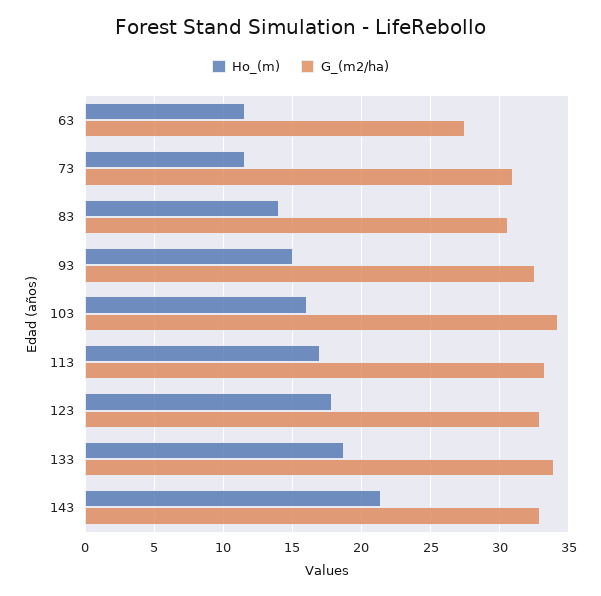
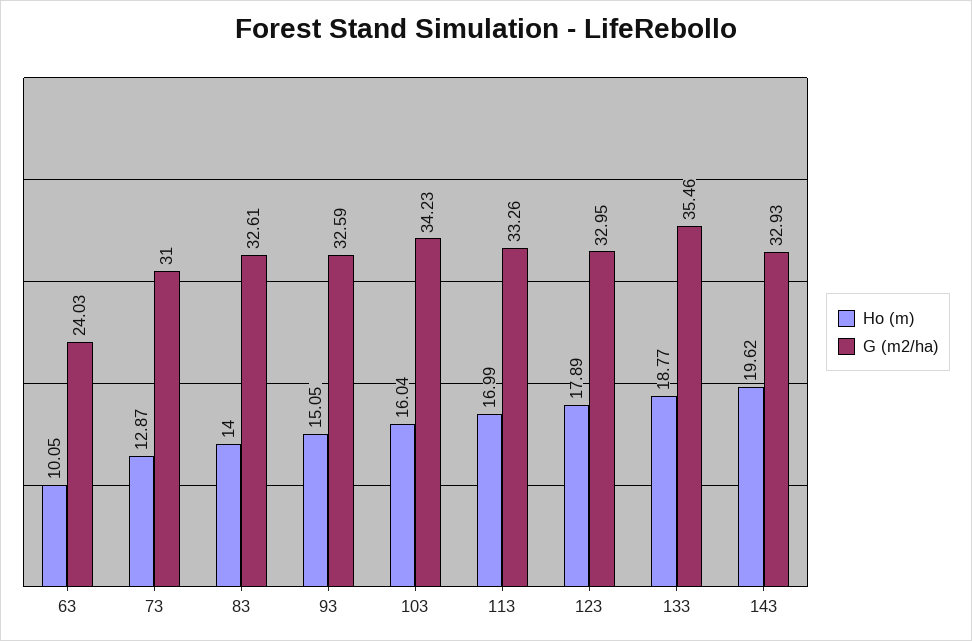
Ho_(m), 63: 11.5 -> 10.05
G_(m2/ha), 63: 27.5 -> 24.03
Ho_(m), 73: 11.5 -> 12.87
G_(m2/ha), 83: 30.5 -> 32.61
G_(m2/ha), 133: 34 -> 35.46
Ho_(m), 143: 21.5 -> 19.62

